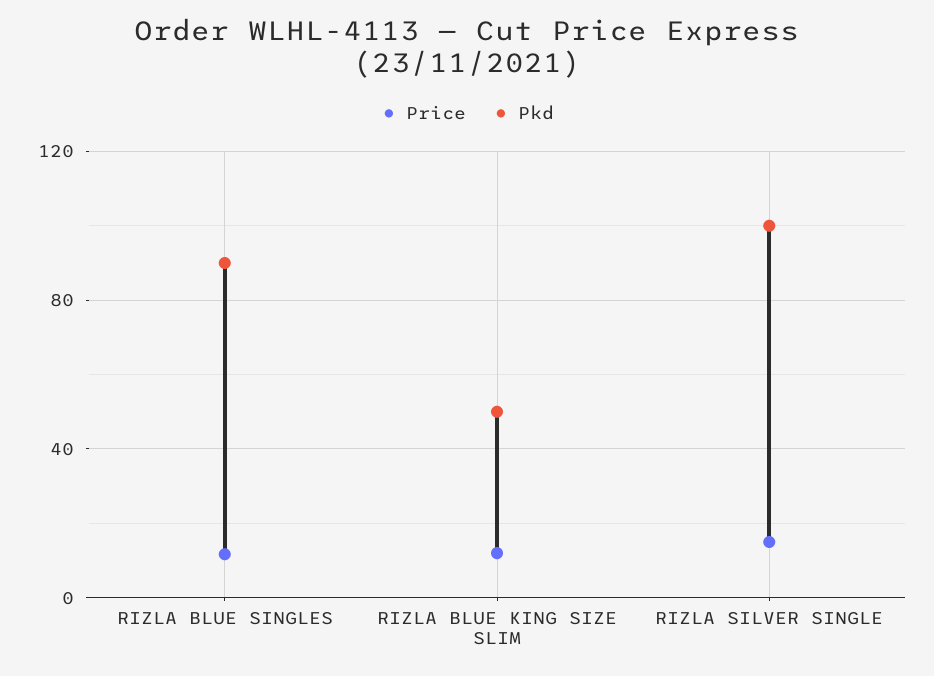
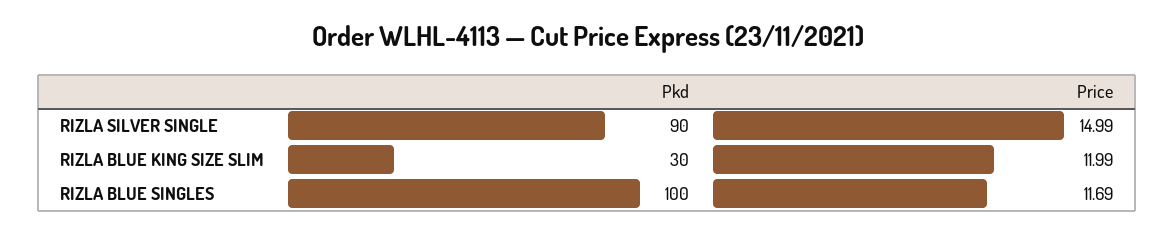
Pkd, RIZLA BLUE SINGLES: 90 -> 100
Pkd, RIZLA BLUE KING SIZE SLIM: 50 -> 30
Pkd, RIZLA SILVER SINGLE: 100 -> 90

